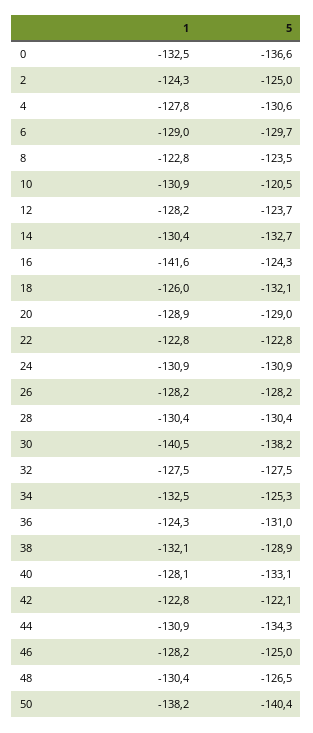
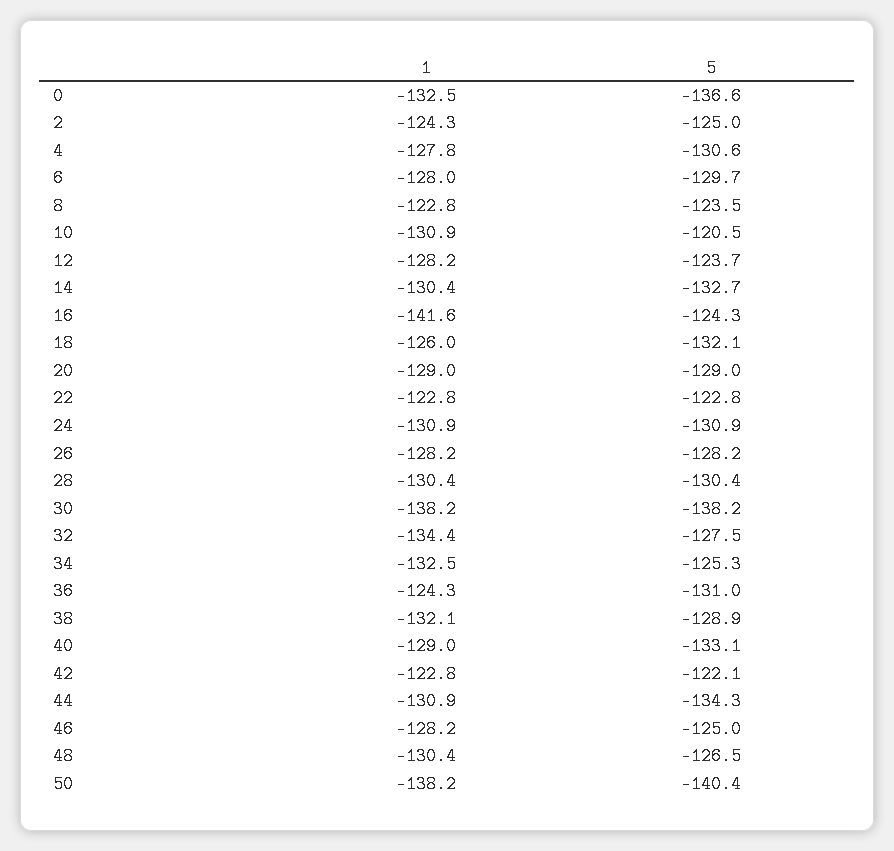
1, 6: -129 -> -128
1, 20: -128.9 -> -129
1, 30: -140.5 -> -138.2
1, 32: -127.5 -> -134.4
1, 40: -128.1 -> -129

